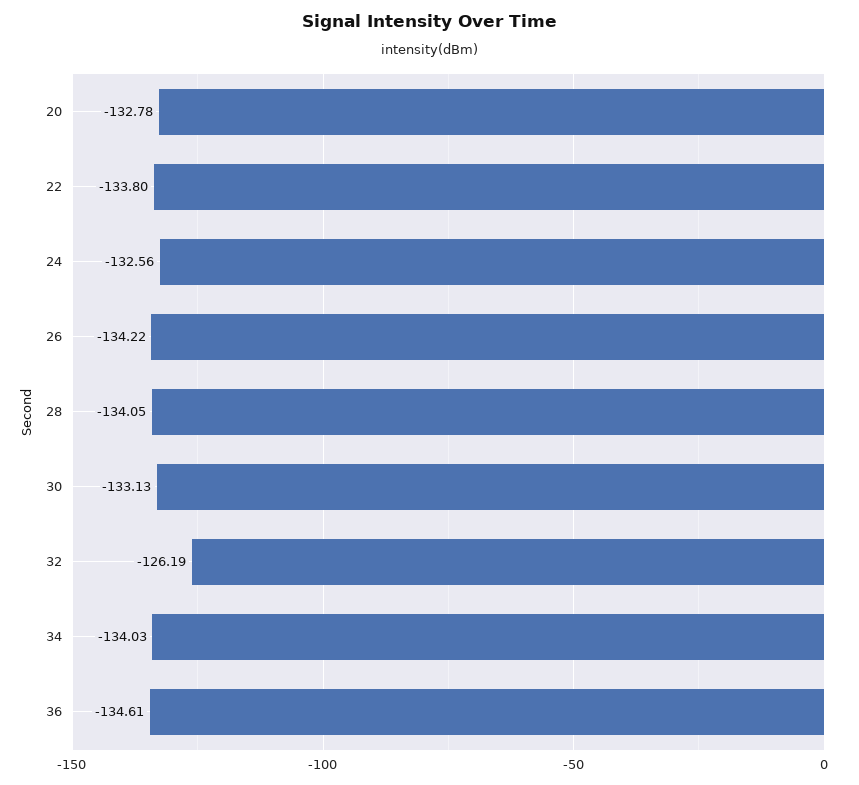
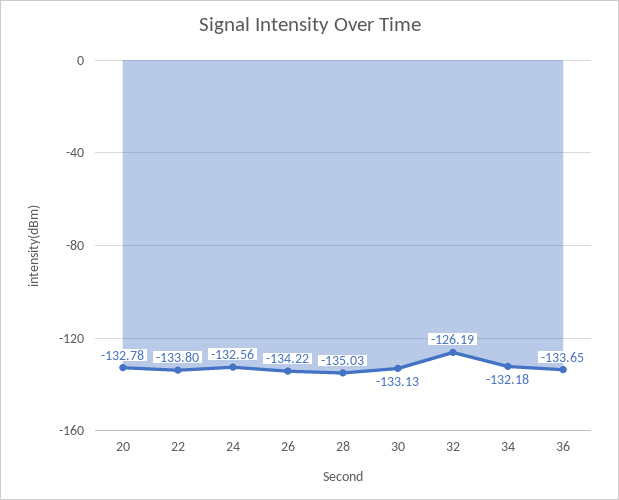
28: -134.05 -> -135.03
34: -134.03 -> -132.18
36: -134.61 -> -133.65

